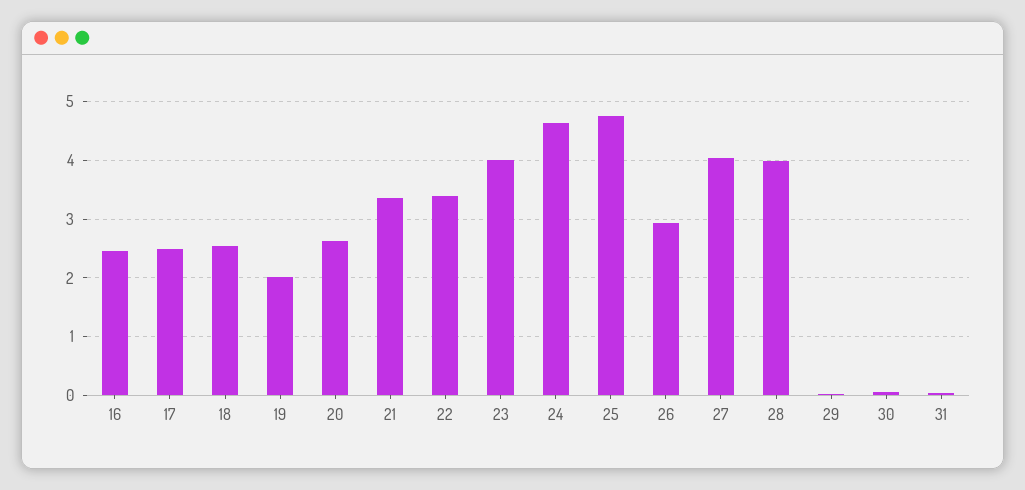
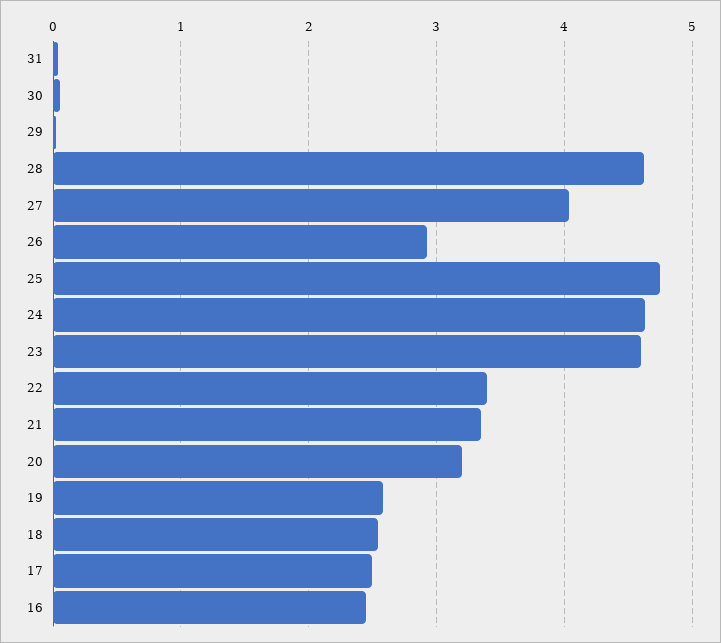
19: 2 -> 2.6
20: 2.6 -> 3.2
23: 4 -> 4.6
28: 4 -> 4.6

